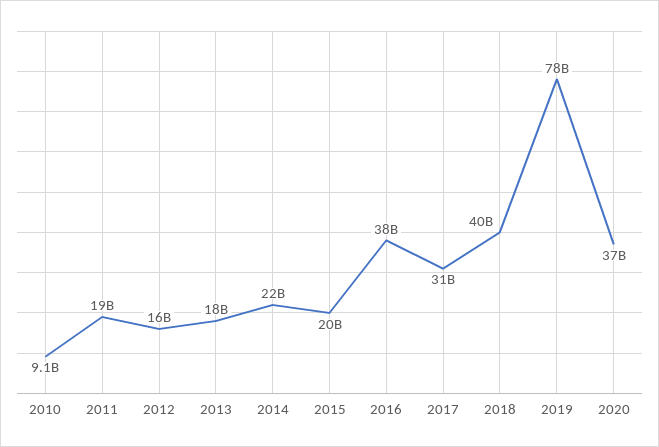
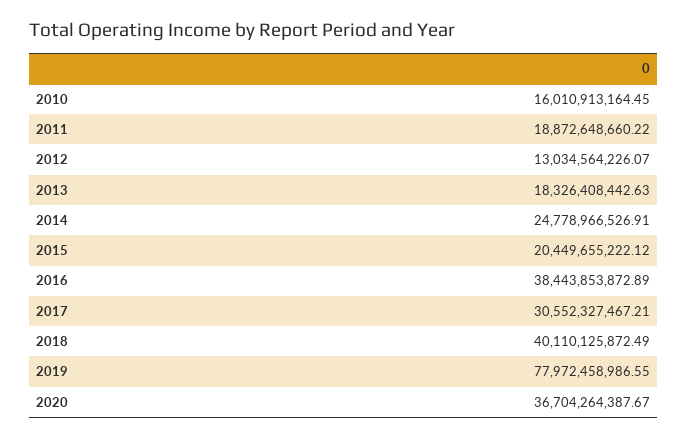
2010: 9100000000 -> 16010913164.45
2012: 16000000000 -> 13034564226.07
2014: 22000000000 -> 24778966526.91

